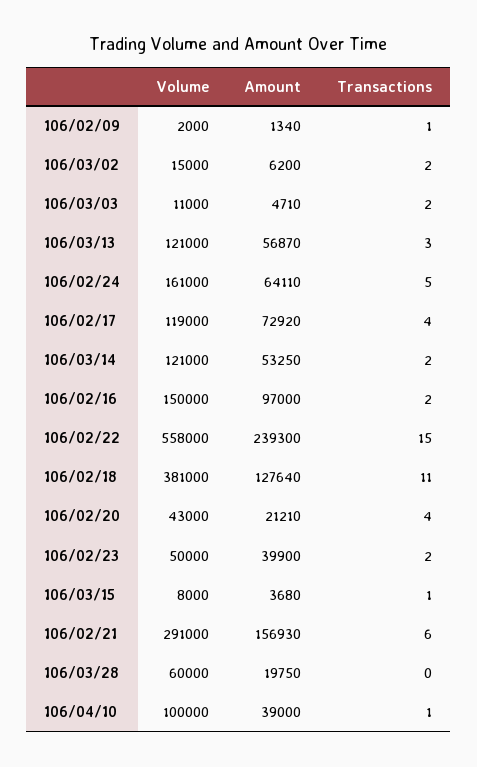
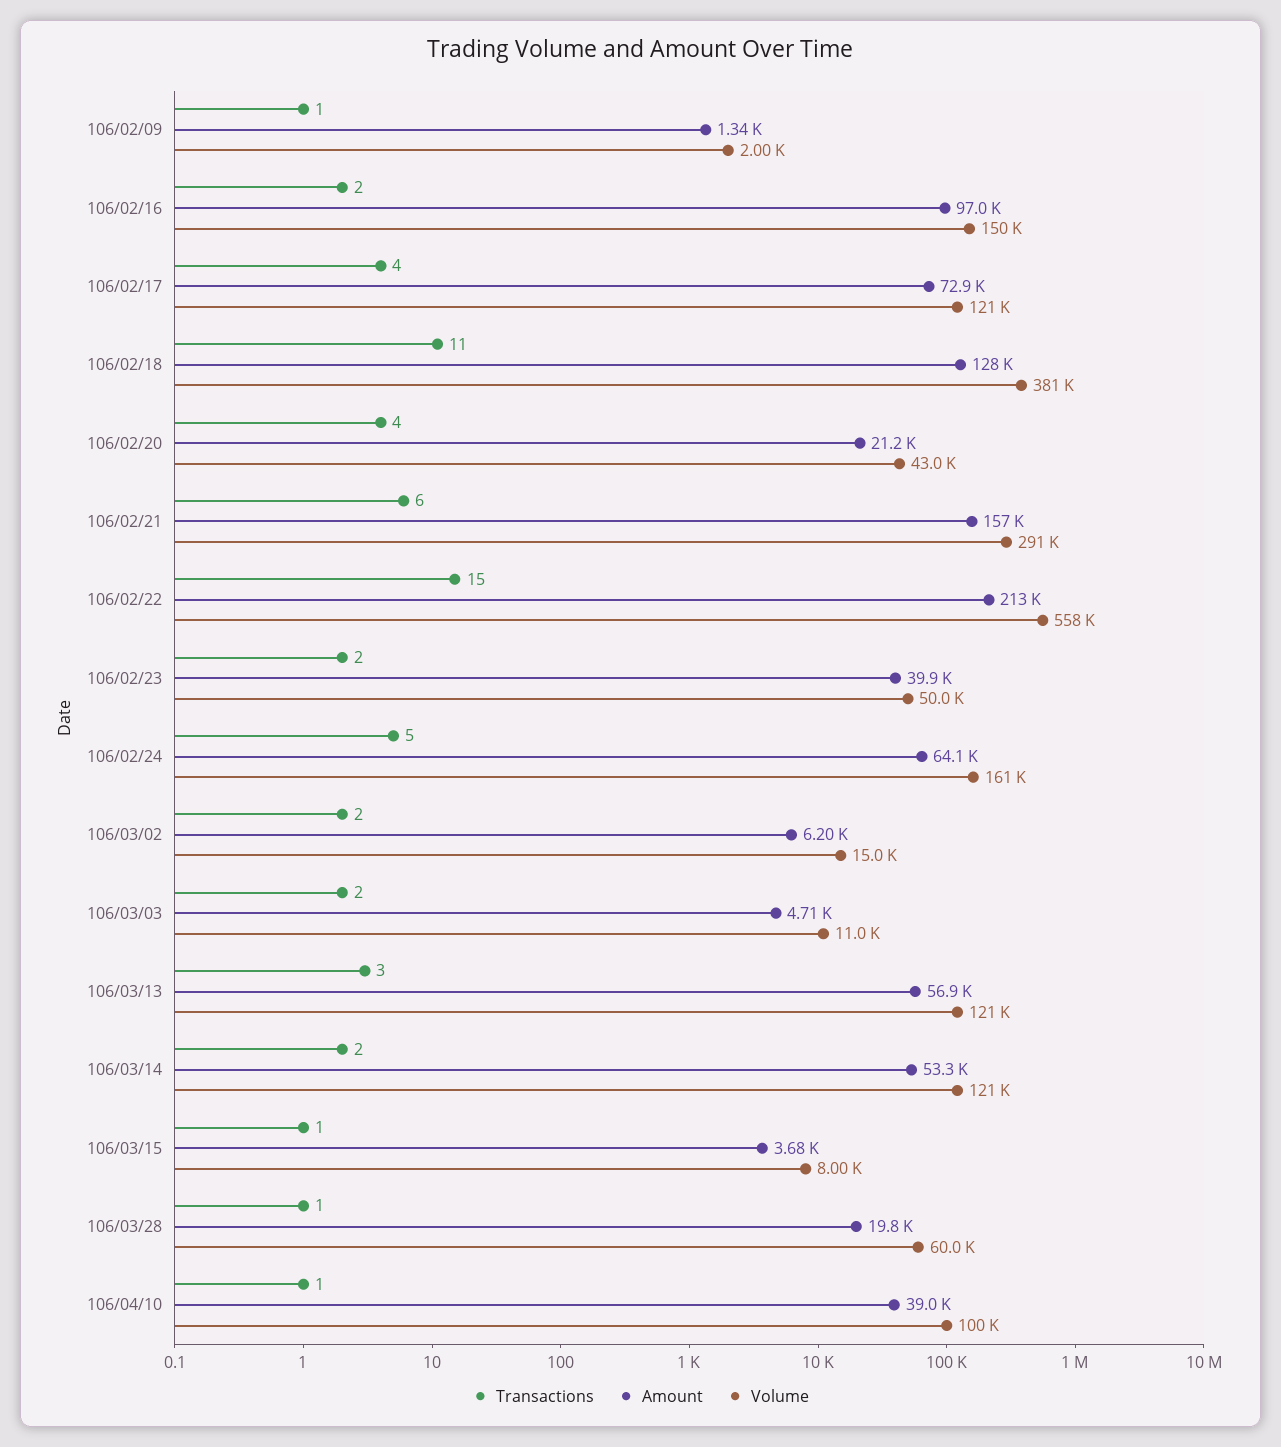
Volume, 106/02/17: 119000 -> 121000
Amount, 106/02/22: 239300 -> 213000
Transactions, 106/03/28: 0 -> 1

